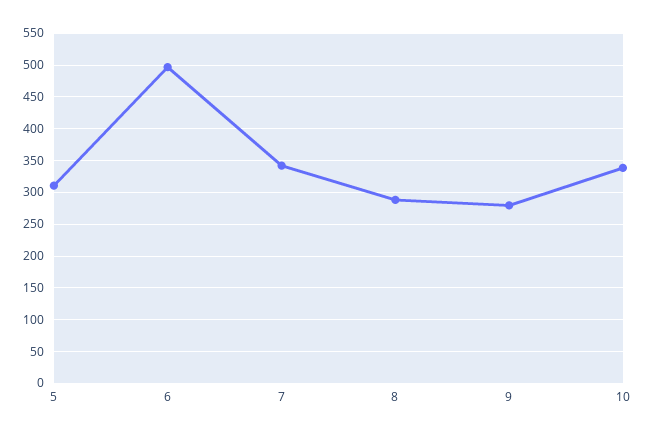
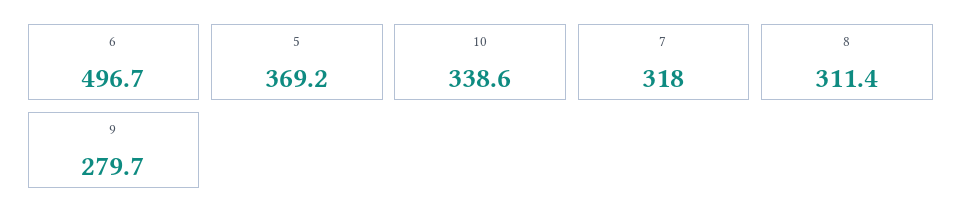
5: 310 -> 369.2
7: 340 -> 318
8: 290 -> 311.4

